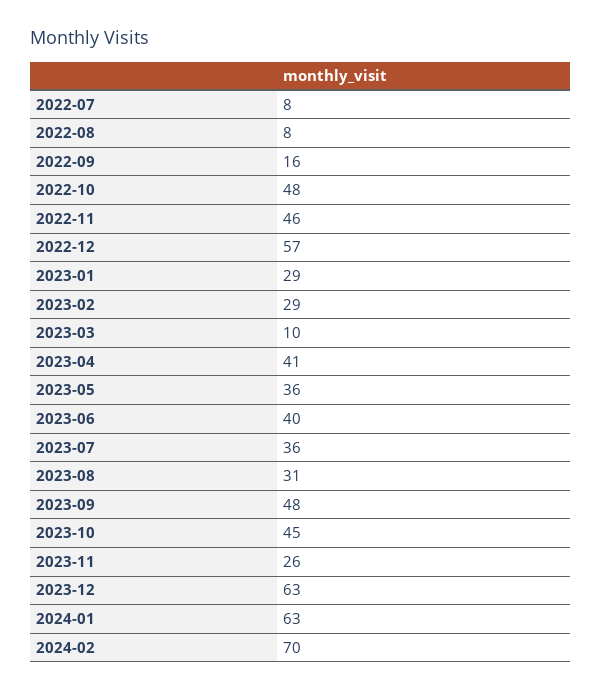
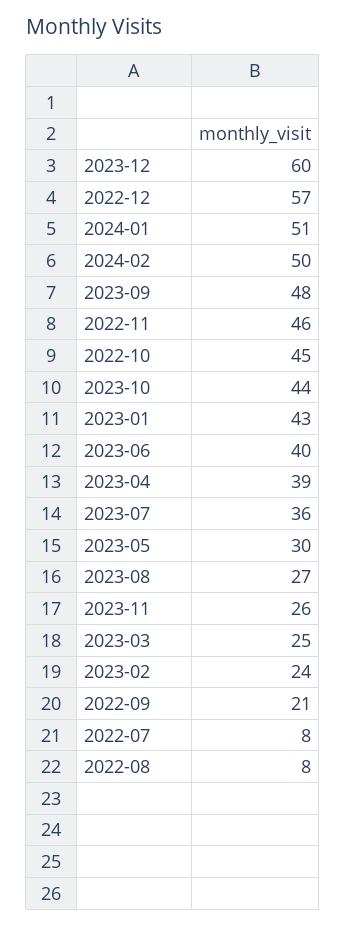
2022-09: 16 -> 21
2022-10: 48 -> 45
2023-01: 29 -> 43
2023-02: 29 -> 24
2023-03: 10 -> 25
2023-04: 41 -> 39
2023-05: 36 -> 30
2023-08: 31 -> 27
2023-10: 45 -> 44
2023-12: 63 -> 60
2024-01: 63 -> 51
2024-02: 70 -> 50

